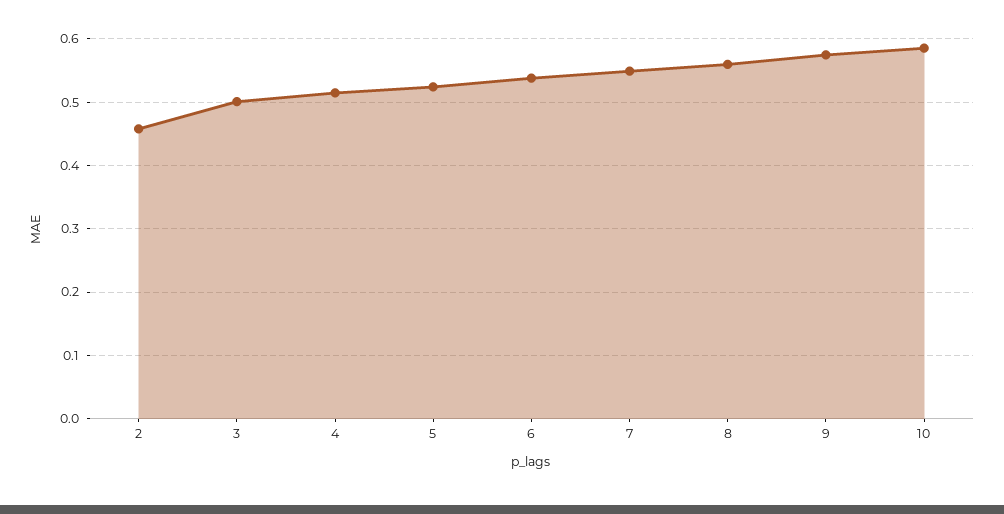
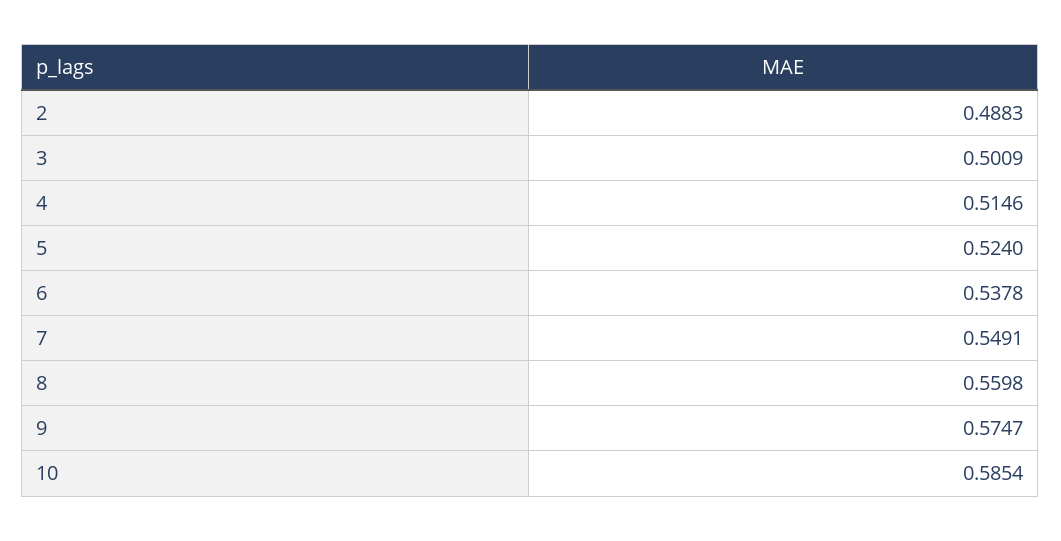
2: 0.46 -> 0.4883

